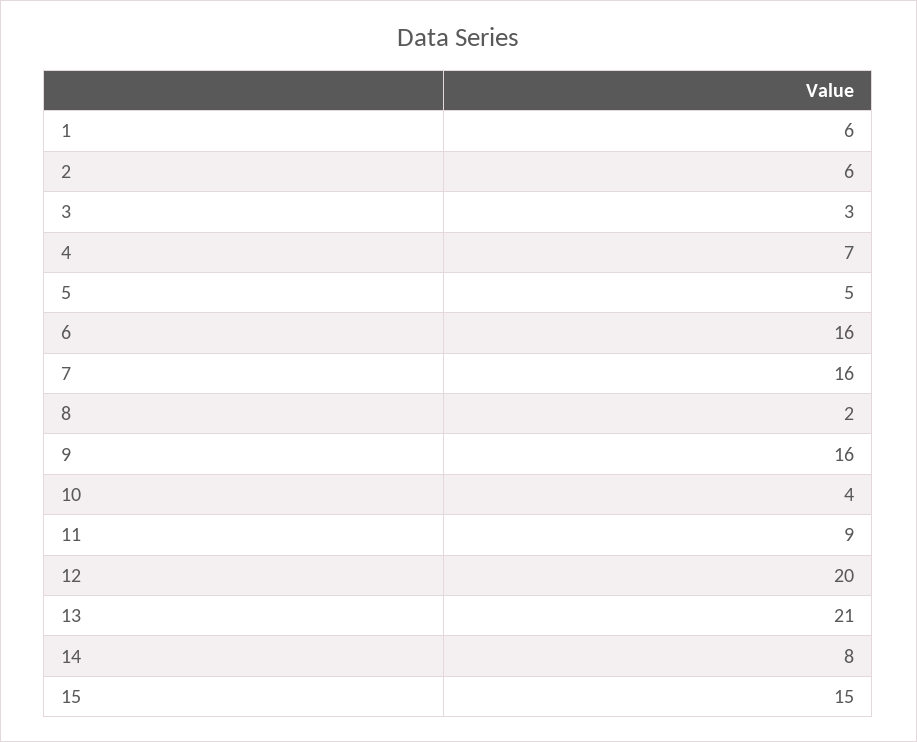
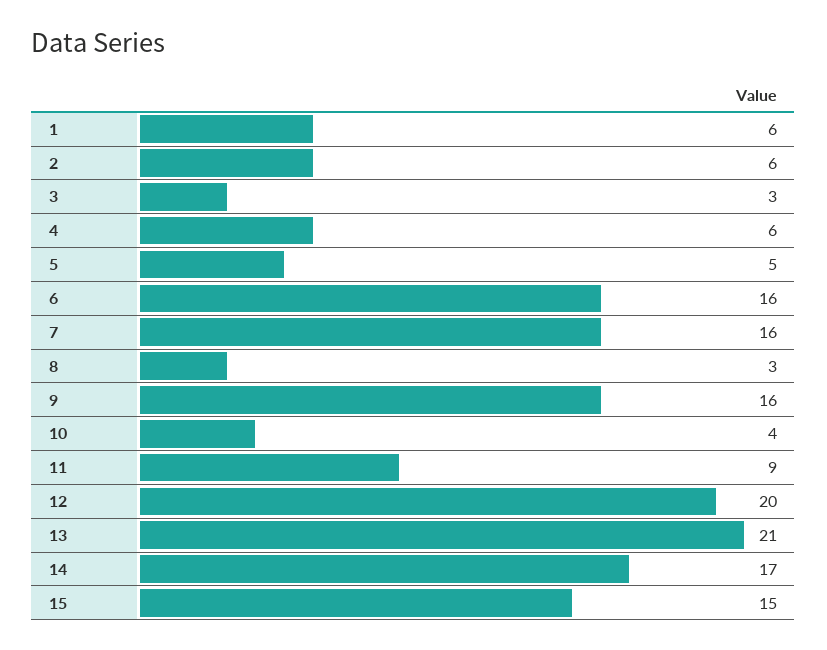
4: 7 -> 6
8: 2 -> 3
14: 8 -> 17

